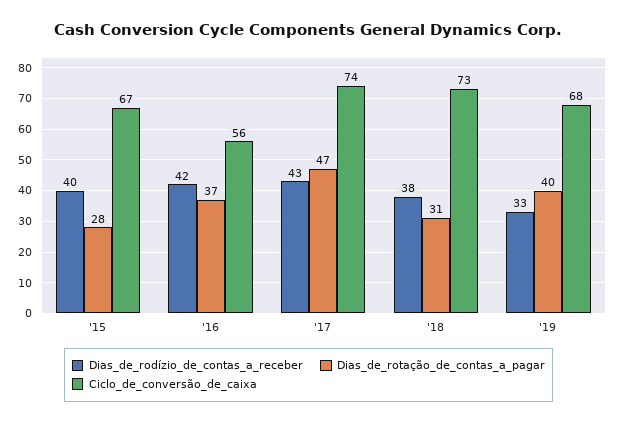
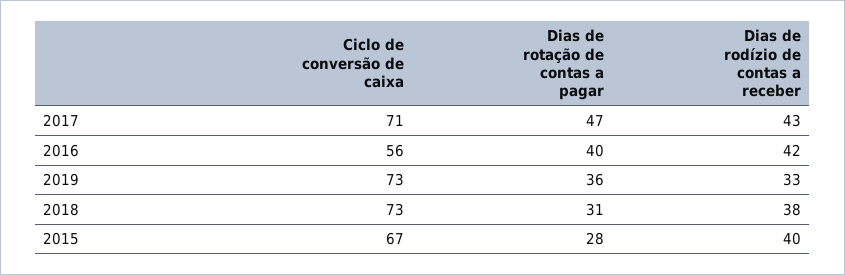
Dias_de_rotação_de_contas_a_pagar, '16: 37 -> 40
Ciclo_de_conversão_de_caixa, '17: 74 -> 71
Dias_de_rotação_de_contas_a_pagar, '19: 40 -> 36
Ciclo_de_conversão_de_caixa, '19: 68 -> 73

